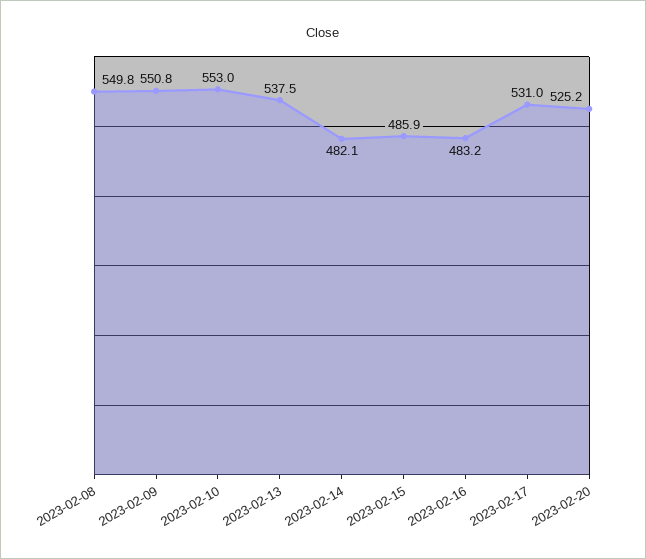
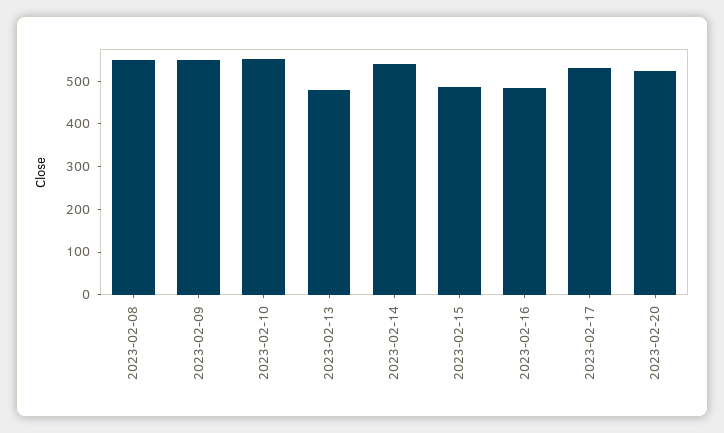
2023-02-13: 537.5 -> 480
2023-02-14: 482.1 -> 540

